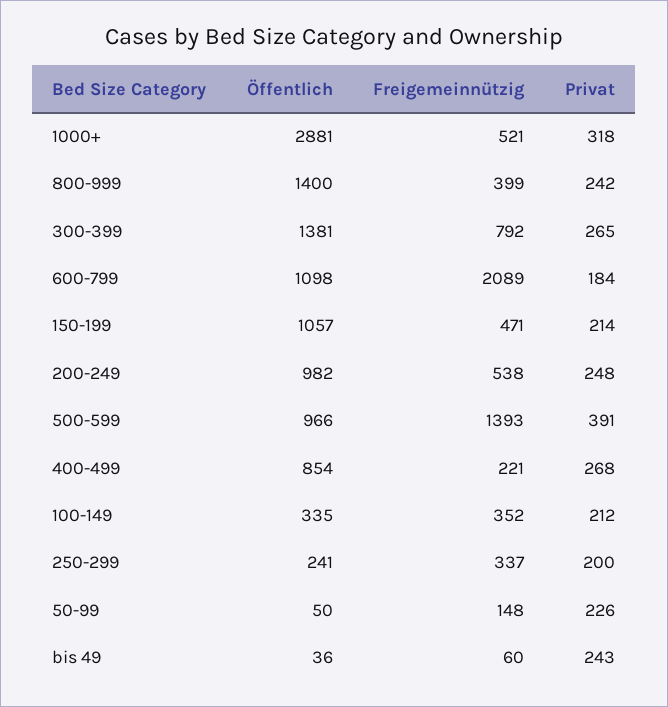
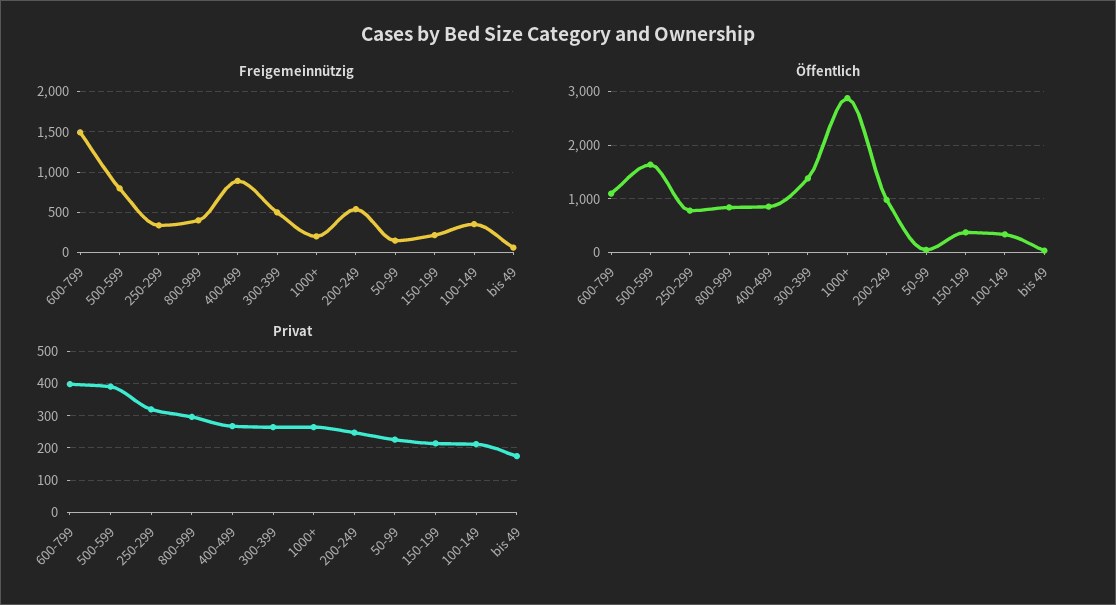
Freigemeinnützig, 1000+: 521 -> 200
Privat, 1000+: 318 -> 260
Öffentlich, 800-999: 1400 -> 800
Privat, 800-999: 242 -> 300
Freigemeinnützig, 300-399: 792 -> 500
Freigemeinnützig, 600-799: 2089 -> 1500
Privat, 600-799: 184 -> 400
Öffentlich, 150-199: 1057 -> 400
Freigemeinnützig, 150-199: 471 -> 200
Öffentlich, 500-599: 966 -> 1600
Freigemeinnützig, 500-599: 1393 -> 800
Freigemeinnützig, 400-499: 221 -> 900
Öffentlich, 250-299: 241 -> 800
Privat, 250-299: 200 -> 320
Privat, bis 49: 243 -> 180

